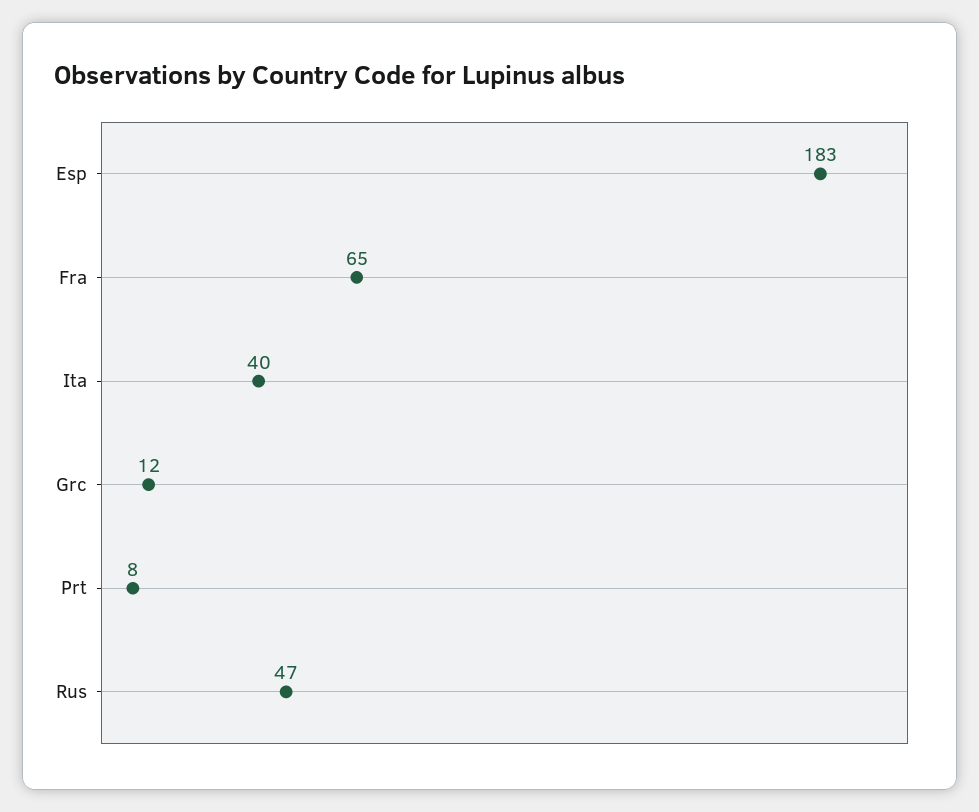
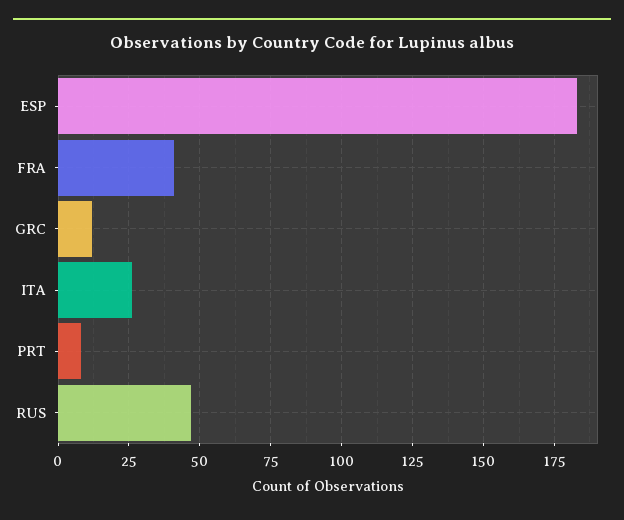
Fra: 65 -> 40
Ita: 40 -> 25

